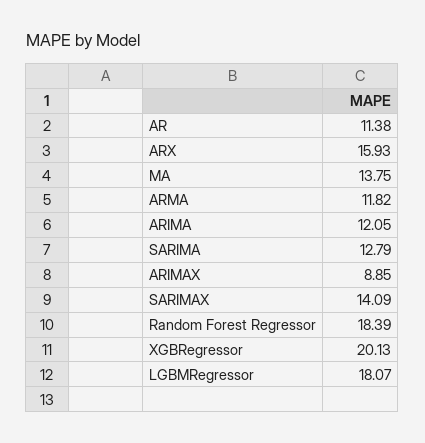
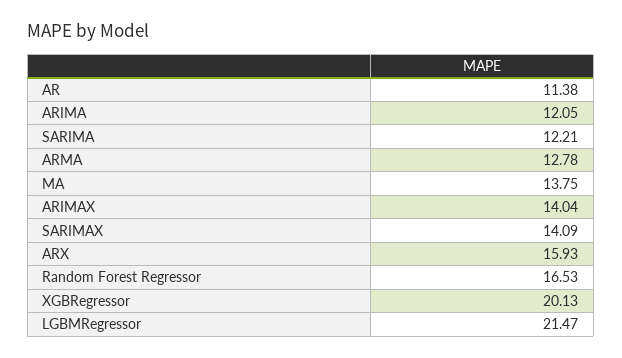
ARMA: 11.82 -> 12.78
SARIMA: 12.79 -> 12.21
ARIMAX: 8.85 -> 14.04
Random Forest Regressor: 18.39 -> 16.53
LGBMRegressor: 18.07 -> 21.47

